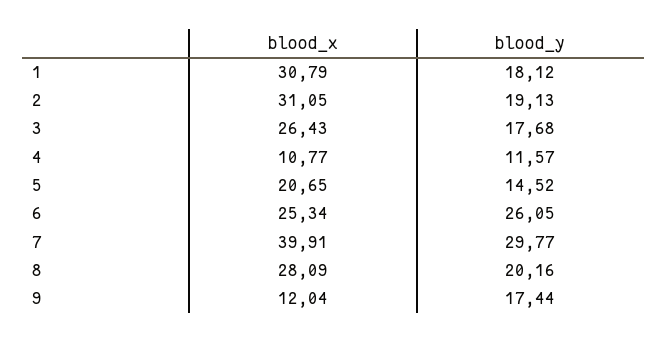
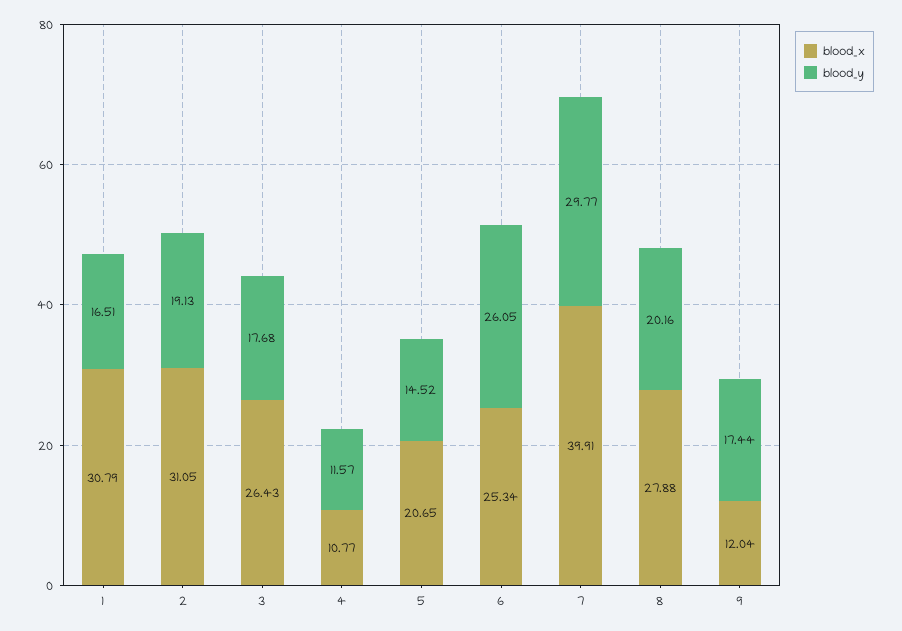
blood_y, 1: 18.12 -> 16.51
blood_x, 8: 28.09 -> 27.88

